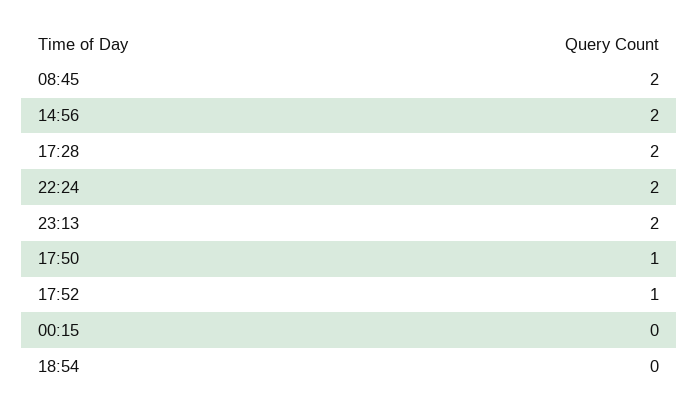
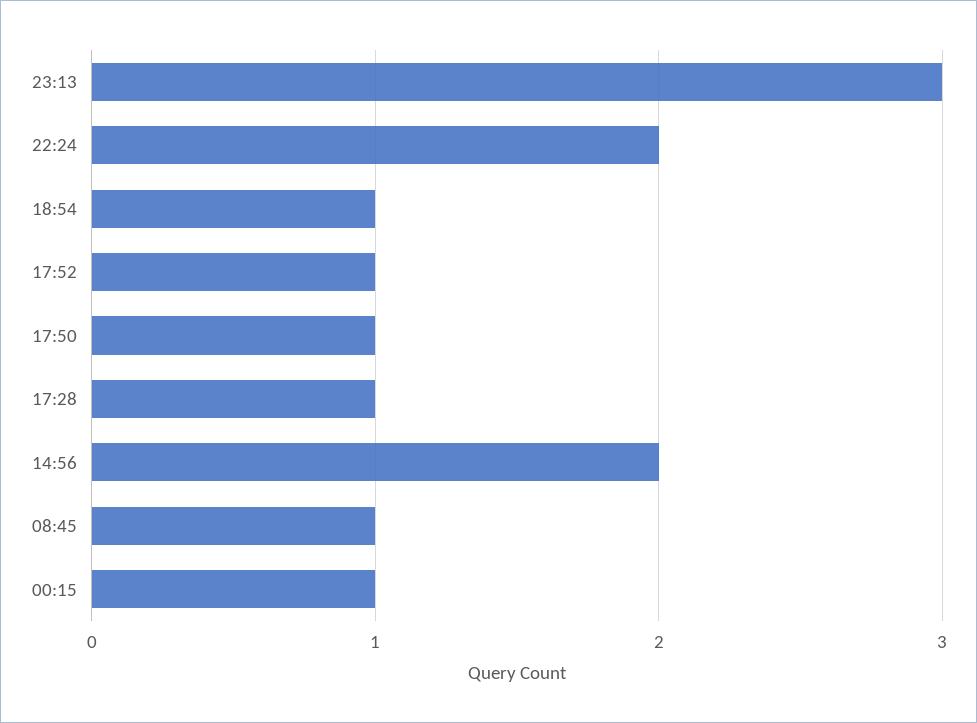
08:45: 2 -> 1
17:28: 2 -> 1
23:13: 2 -> 3
00:15: 0 -> 1
18:54: 0 -> 1

